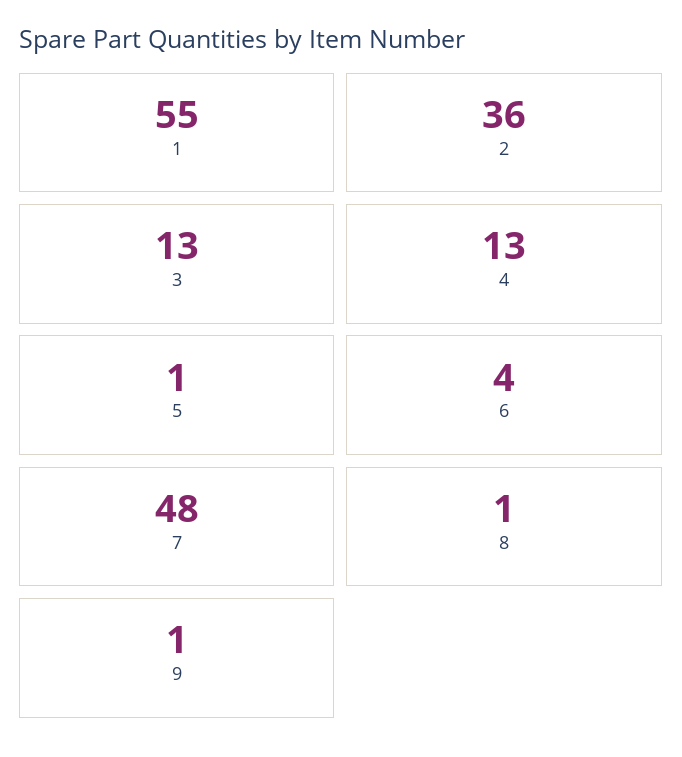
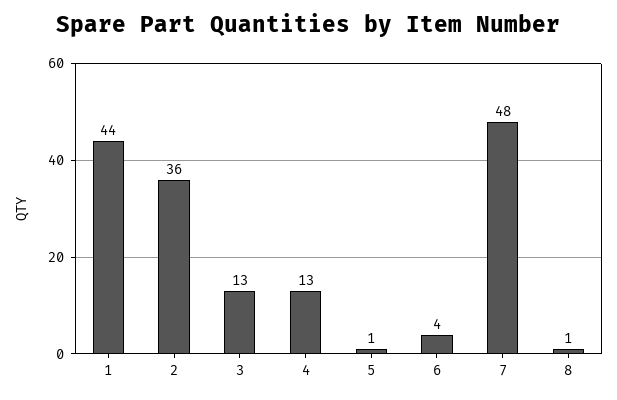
1: 55 -> 44
9: 1 -> none

